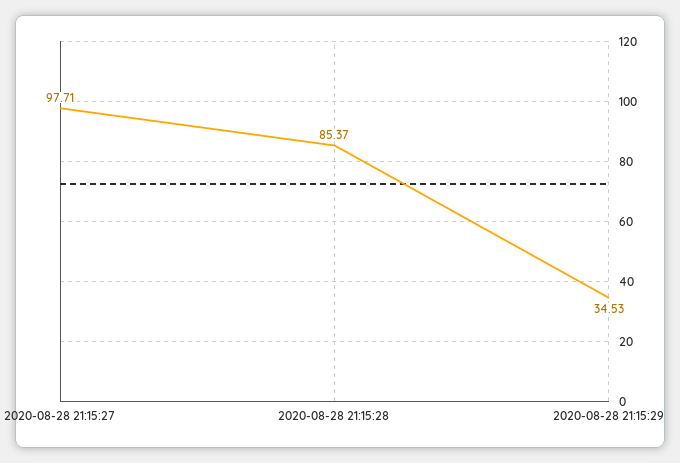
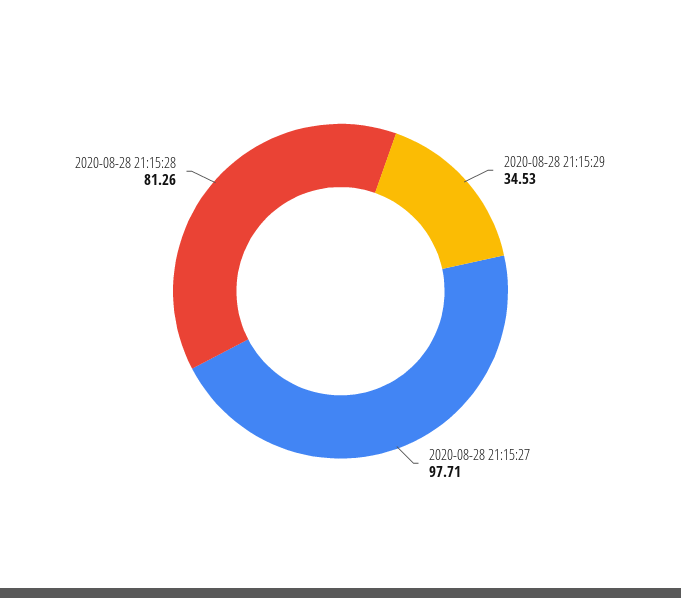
2020-08-28 21:15:28: 85.37 -> 81.26

